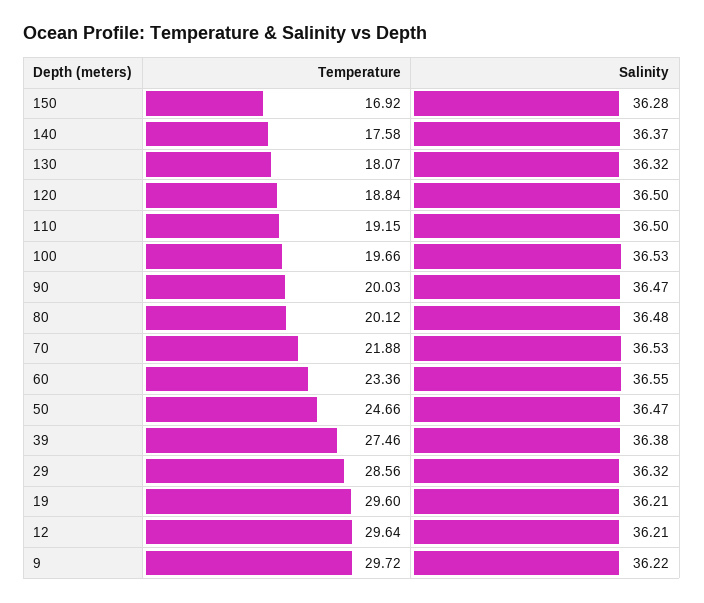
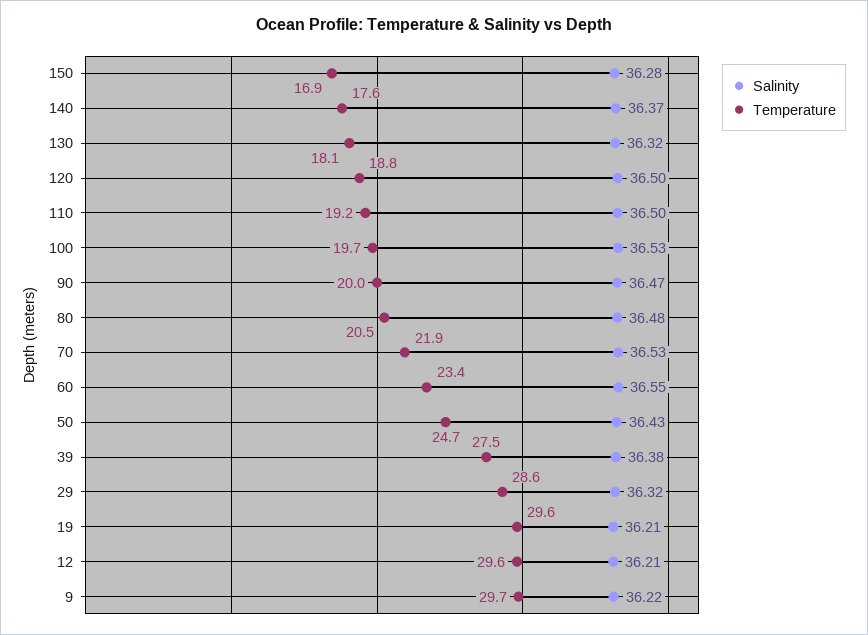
Temperature, 80: 20.12 -> 20.5
Salinity, 50: 36.47 -> 36.43

